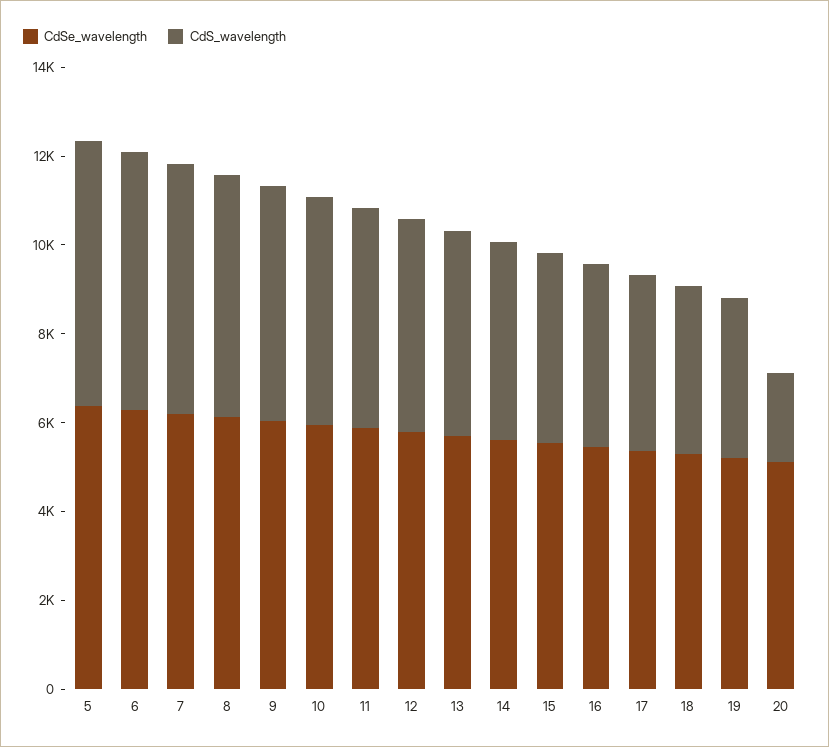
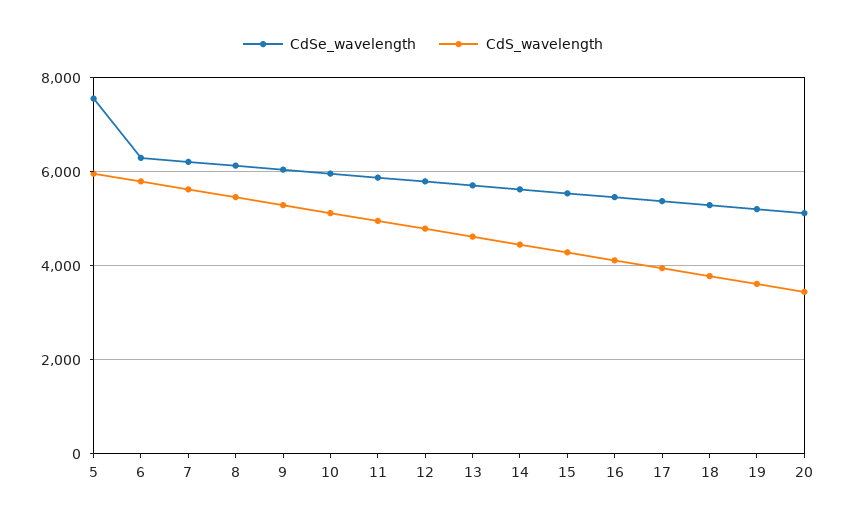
CdSe_wavelength, 5: 6500 -> 7600
CdS_wavelength, 20: 2000 -> 3400

